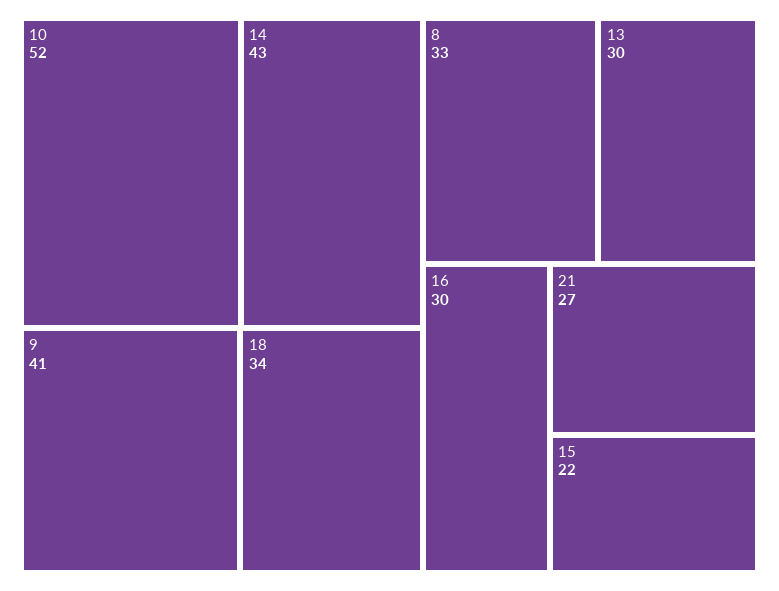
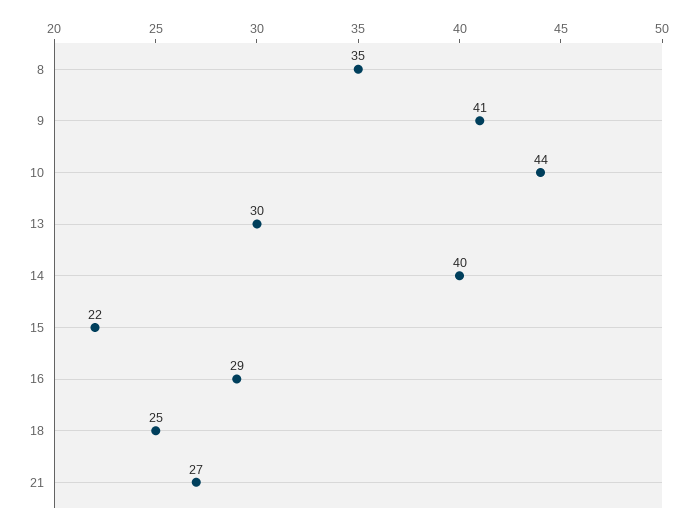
10: 52 -> 44
14: 43 -> 40
18: 34 -> 25
8: 33 -> 35
16: 30 -> 29

